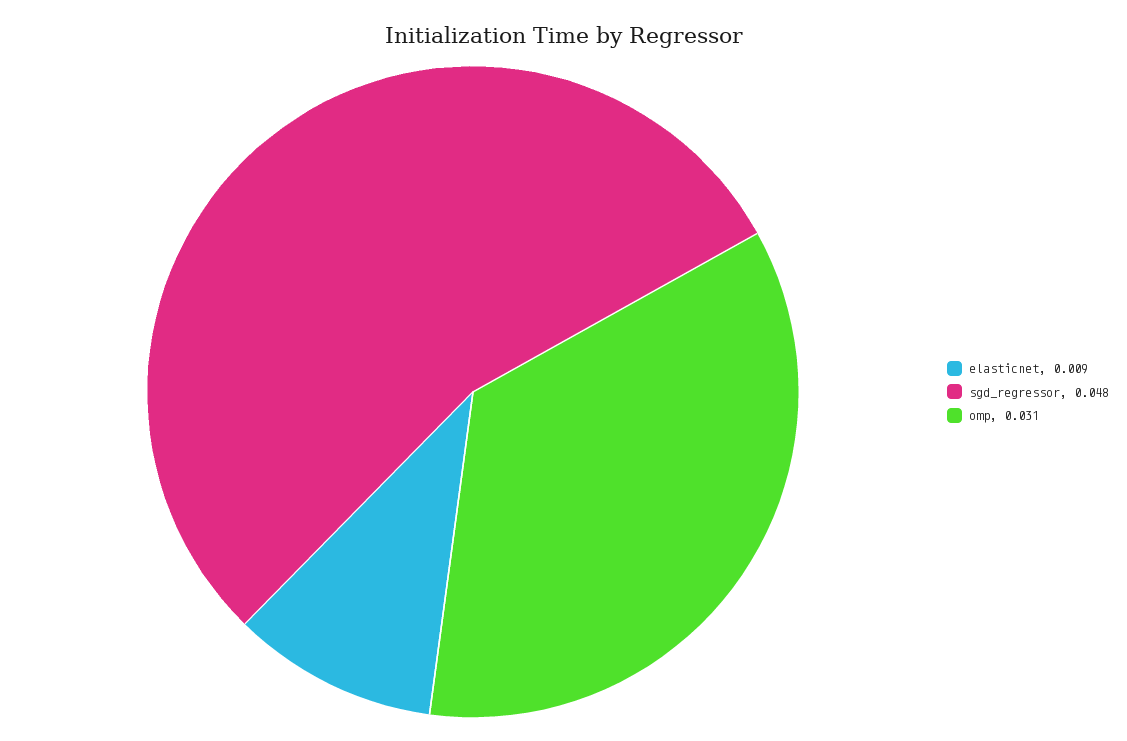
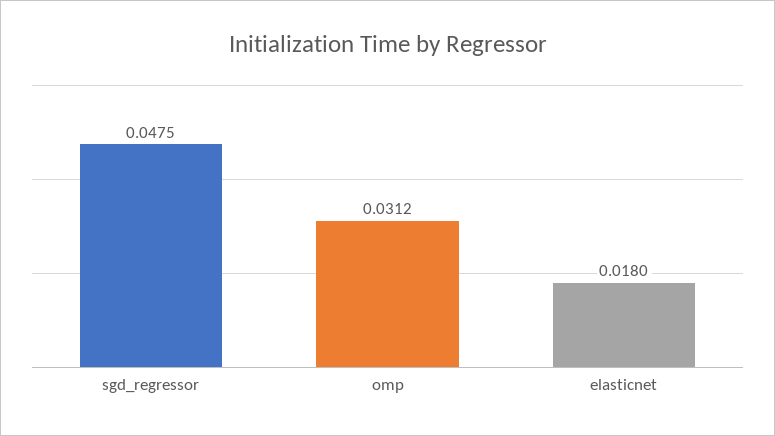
elasticnet: 0.009 -> 0.018

